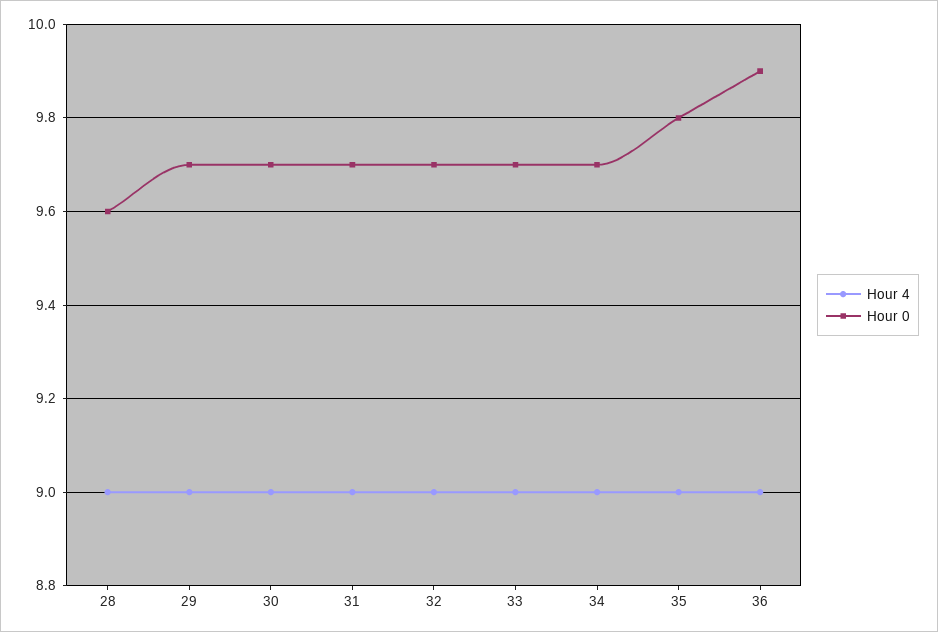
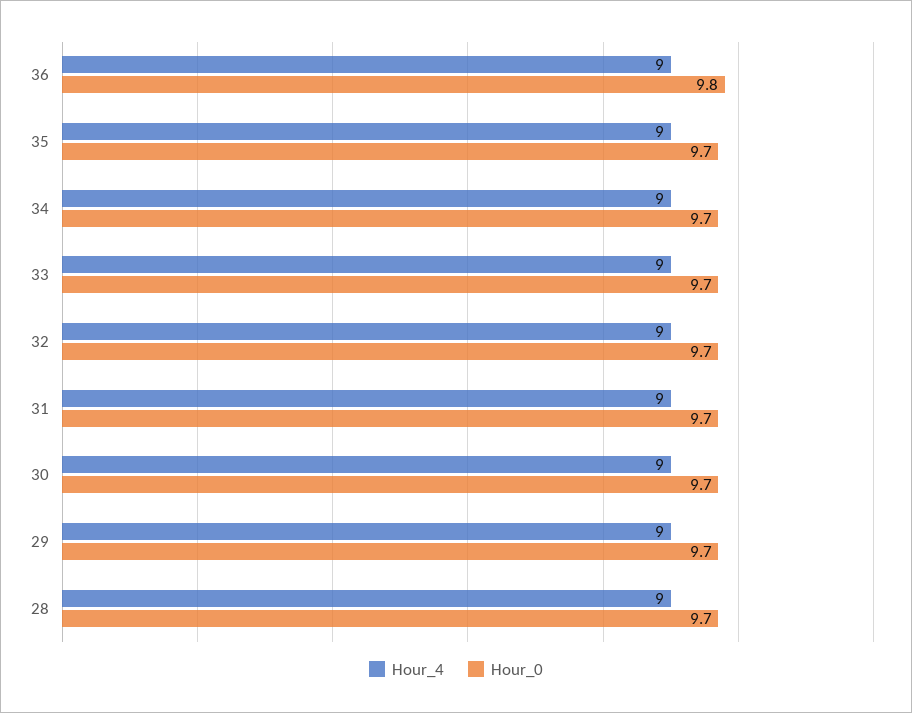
Hour 0, 28: 9.6 -> 9.7
Hour 0, 35: 9.8 -> 9.7
Hour 0, 36: 9.9 -> 9.8

